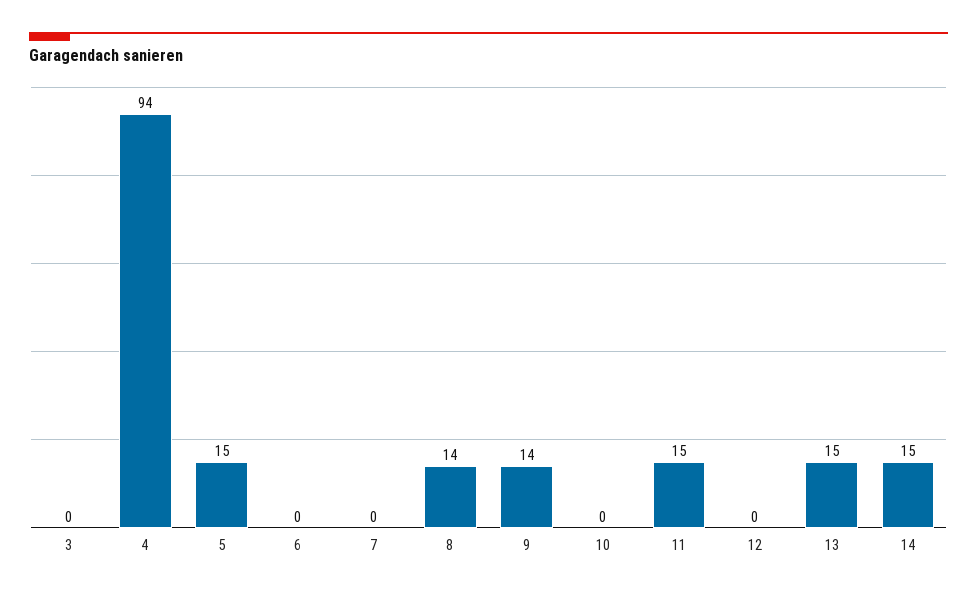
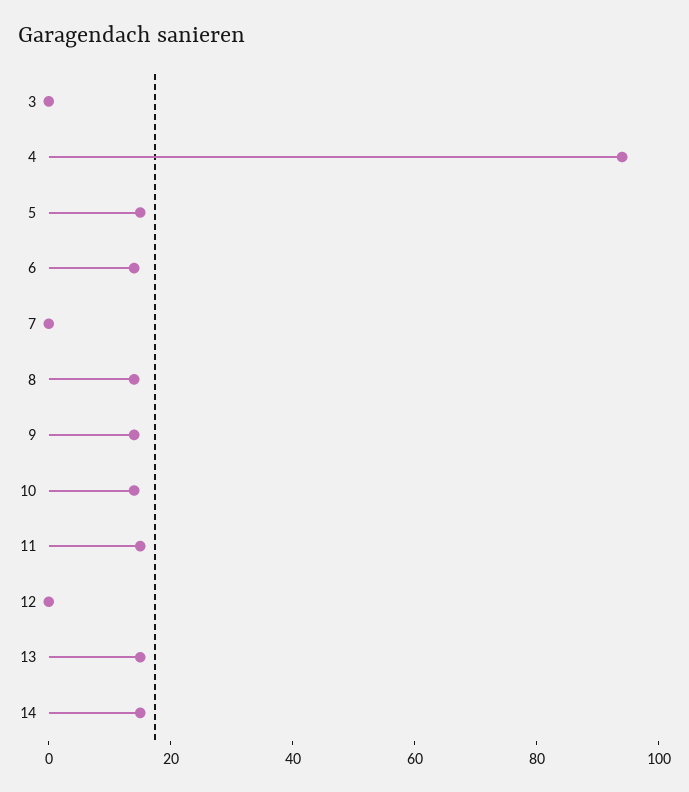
6: 0 -> 15
10: 0 -> 15

